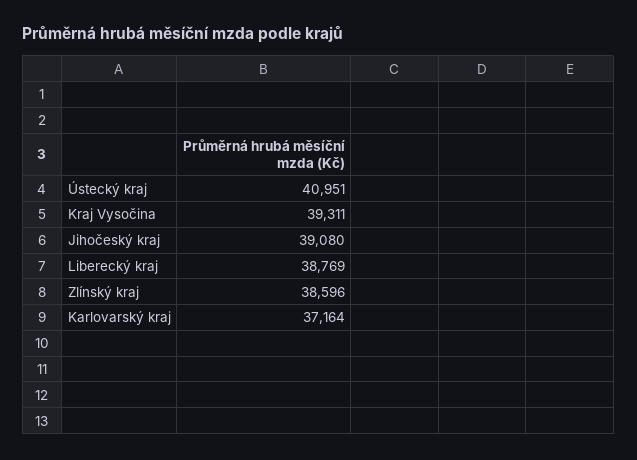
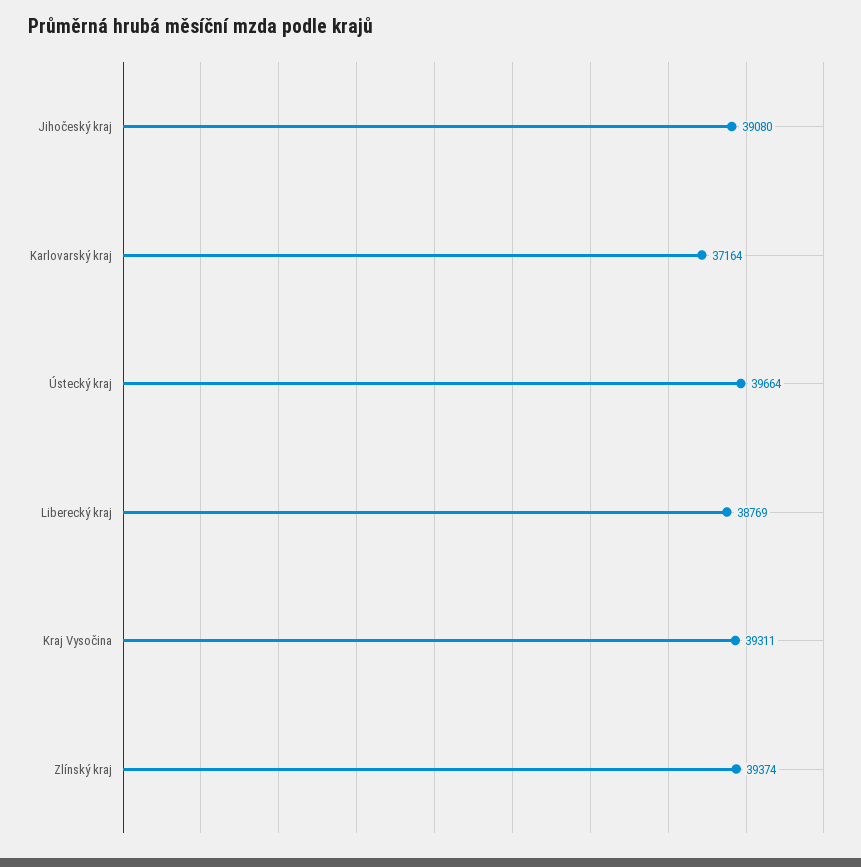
Ústecký kraj: 40951 -> 39664
Zlínský kraj: 38596 -> 39374

